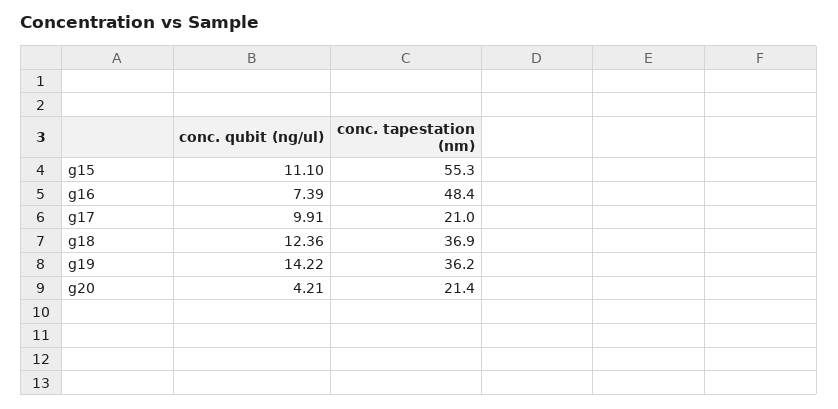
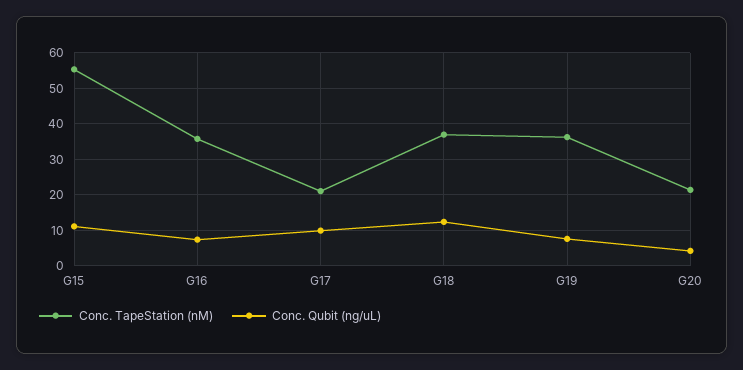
conc. tapestation (nm), g16: 48.4 -> 36
conc. qubit (ng/ul), g19: 14.22 -> 8

